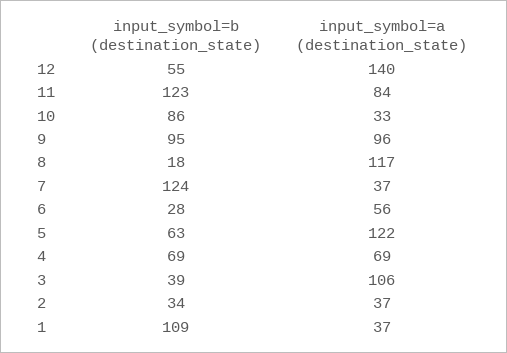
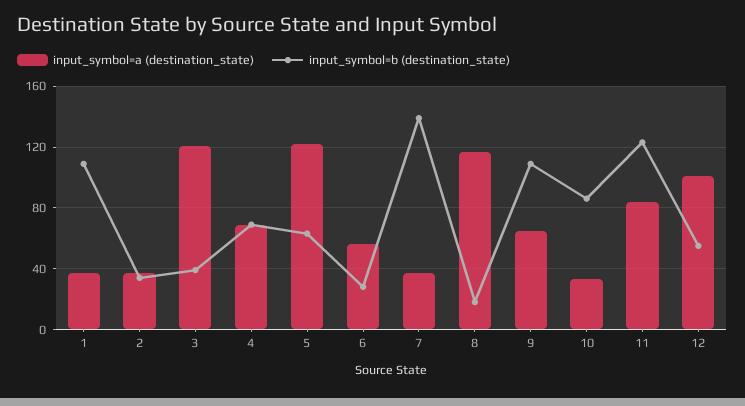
input_symbol=a (destination_state), 12: 140 -> 100
input_symbol=b (destination_state), 9: 95 -> 110
input_symbol=a (destination_state), 9: 96 -> 65
input_symbol=b (destination_state), 7: 124 -> 140
input_symbol=a (destination_state), 3: 106 -> 120

